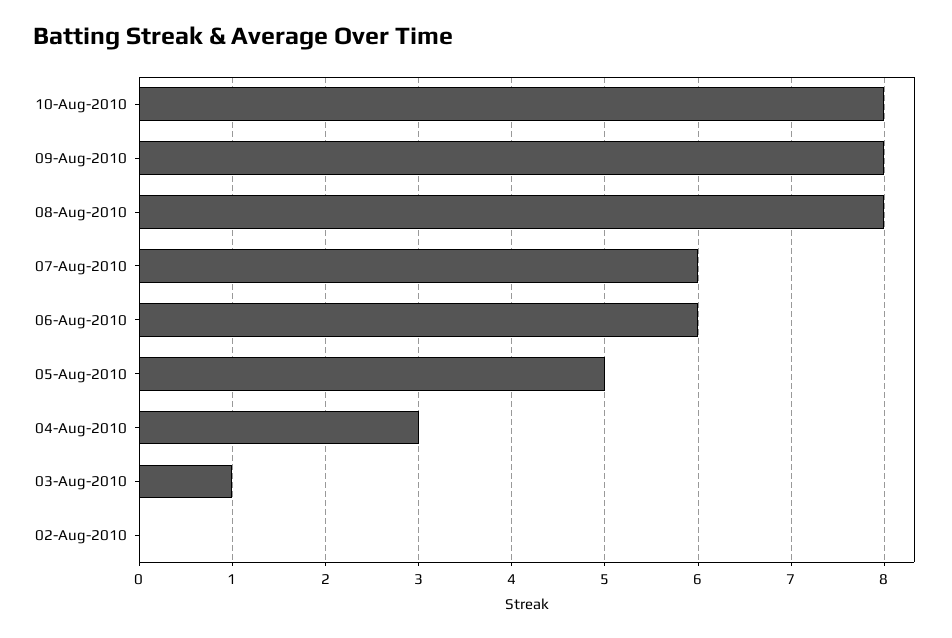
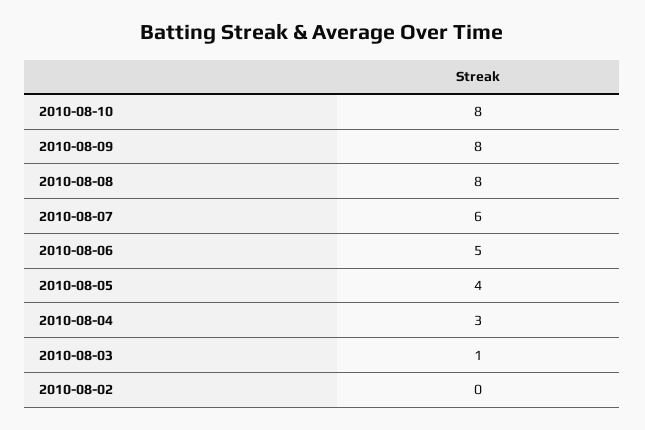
06-Aug-2010: 6 -> 5
05-Aug-2010: 5 -> 4

